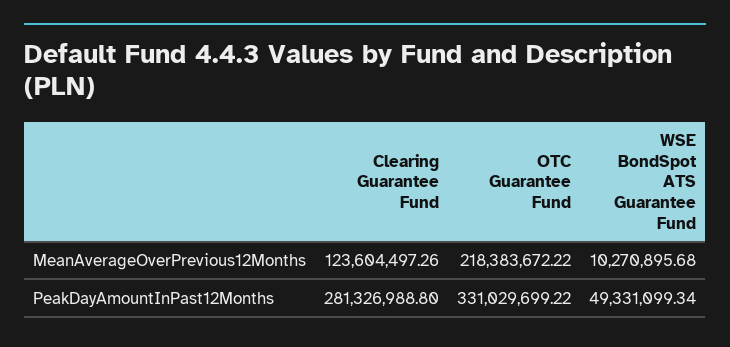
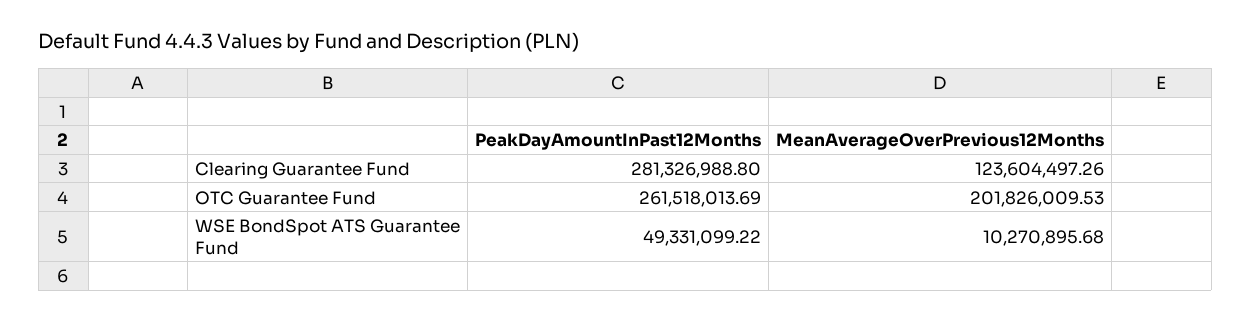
OTC Guarantee Fund, MeanAverageOverPrevious12Months: 218383672.22 -> 201826009.53
OTC Guarantee Fund, PeakDayAmountInPast12Months: 331029699.22 -> 261518013.69
WSE BondSpot ATS Guarantee Fund, PeakDayAmountInPast12Months: 49331099.34 -> 49331099.22

